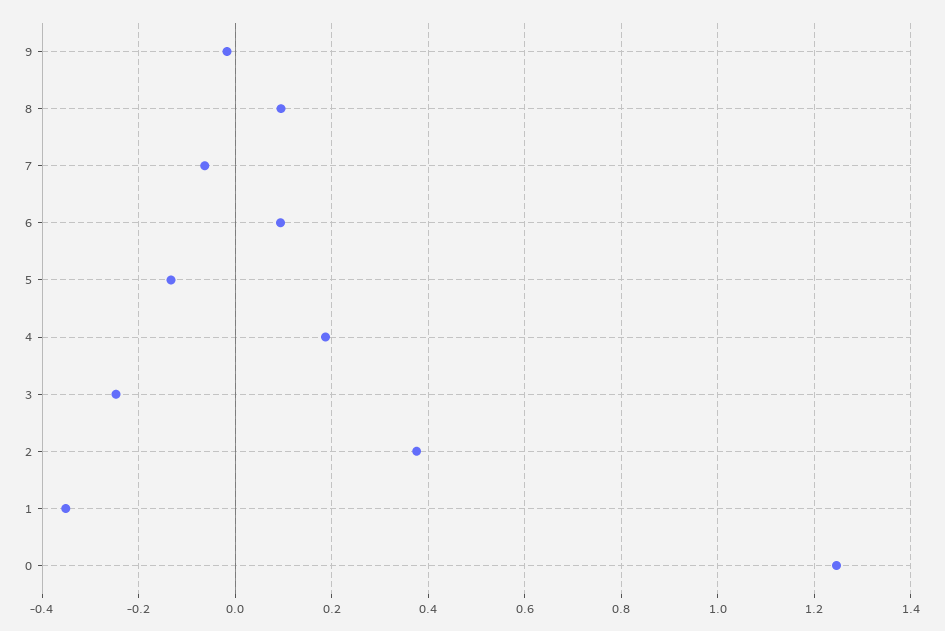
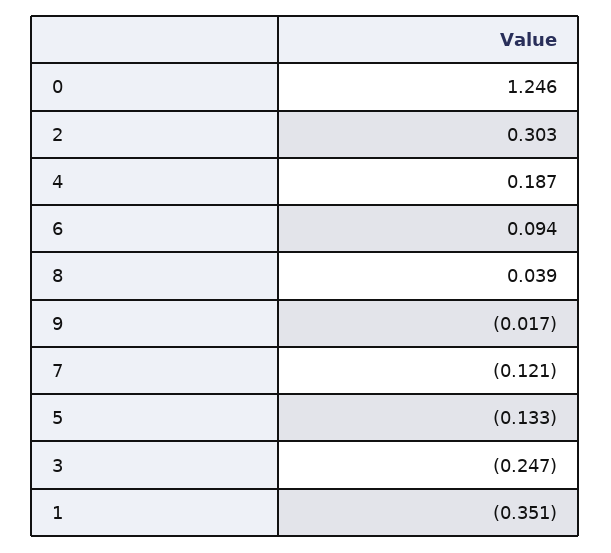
8: 0.1 -> 0.039
7: -0.06 -> -0.121
2: 0.38 -> 0.303

